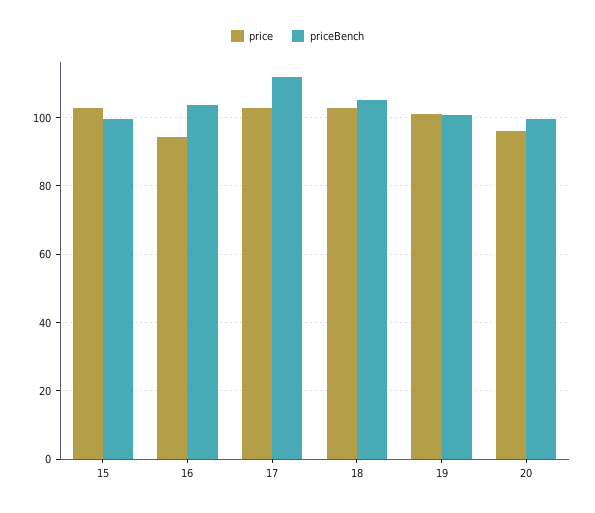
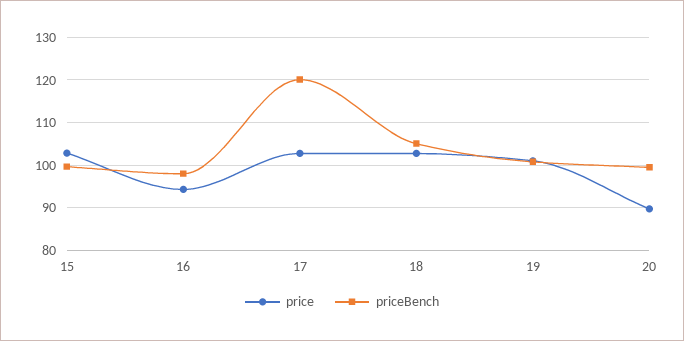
priceBench, 16: 104 -> 98
priceBench, 17: 112 -> 120
price, 20: 96 -> 90

